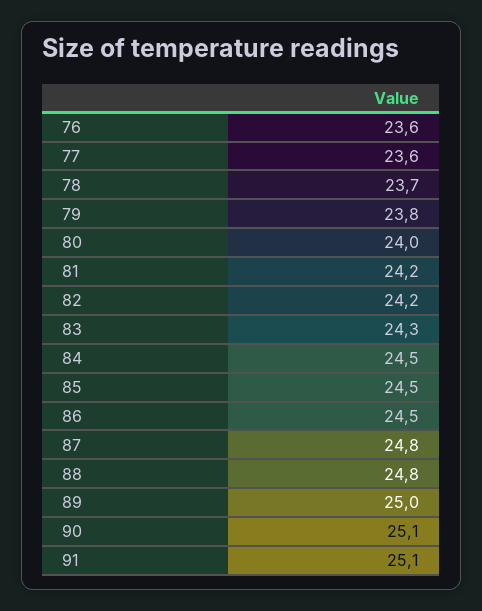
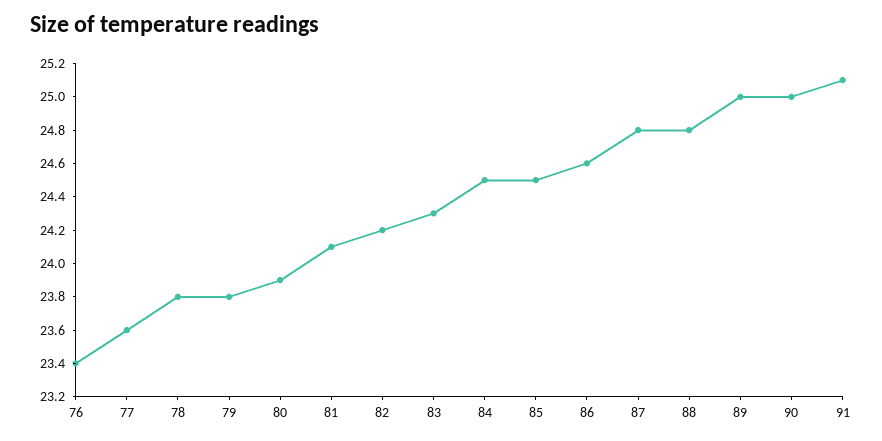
76: 23.6 -> 23.4
78: 23.7 -> 23.8
80: 24 -> 23.9
81: 24.2 -> 24.1
86: 24.5 -> 24.6
90: 25.1 -> 25

